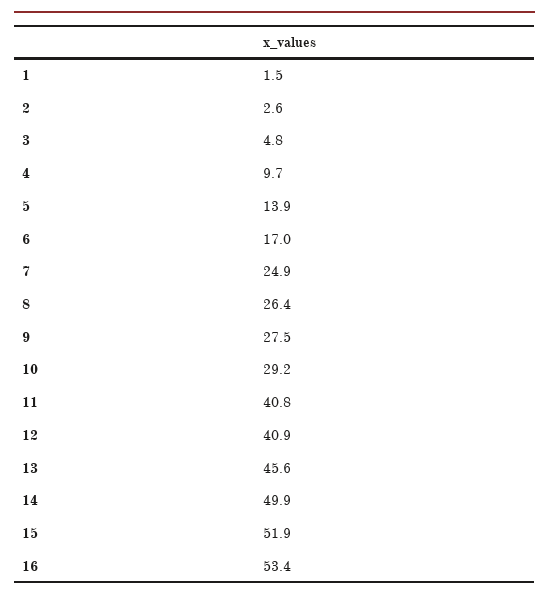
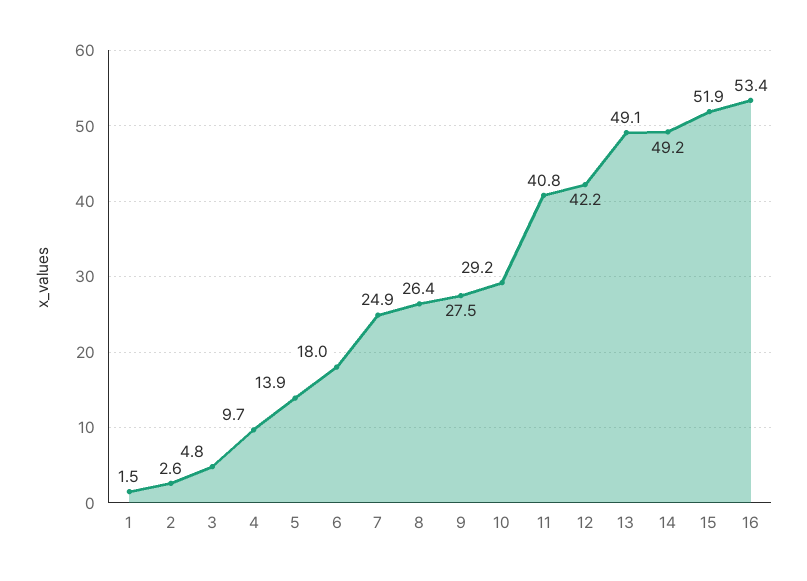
6: 17 -> 18
12: 40.9 -> 42.2
13: 45.6 -> 49.1
14: 49.9 -> 49.2

